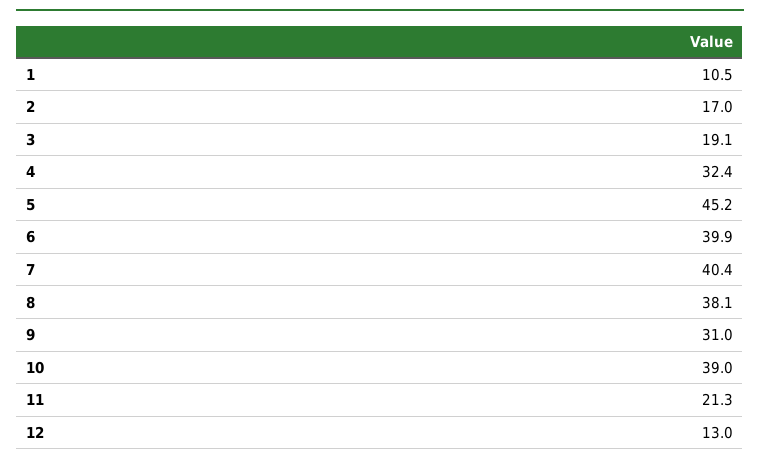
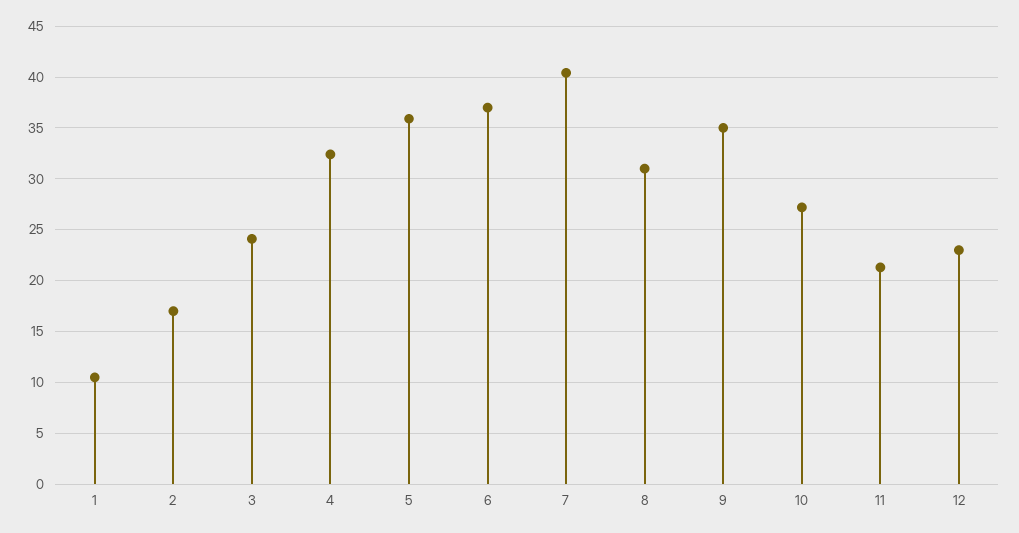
3: 19.1 -> 24
5: 45.2 -> 36
6: 39.9 -> 37
8: 38.1 -> 31
9: 31 -> 35
10: 39 -> 27
12: 13 -> 23

